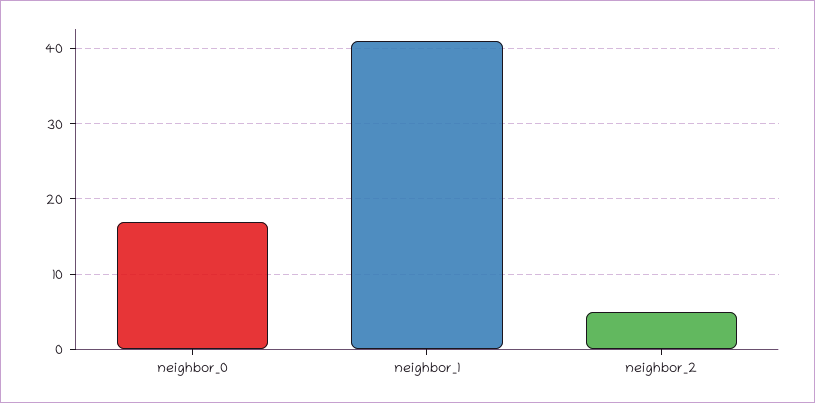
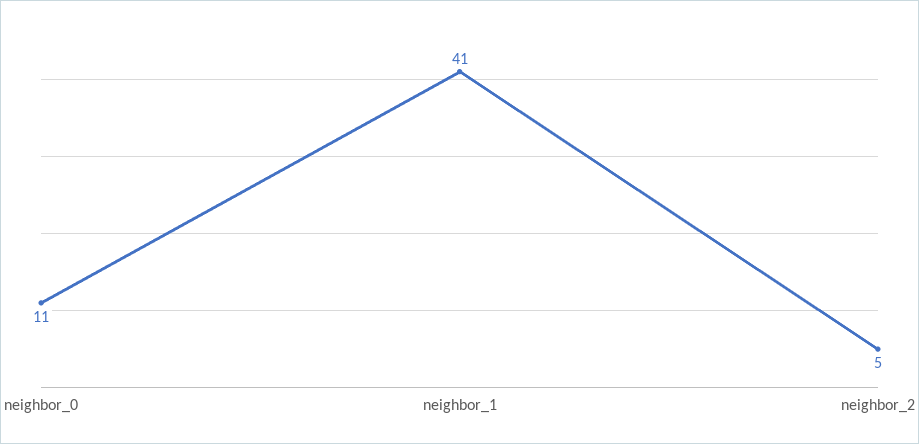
neighbor_0: 17 -> 11

